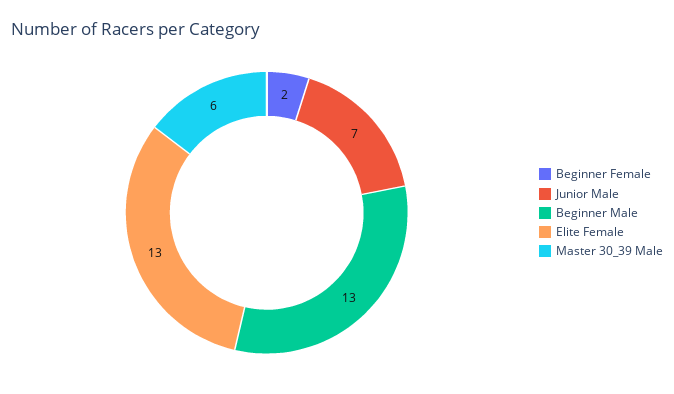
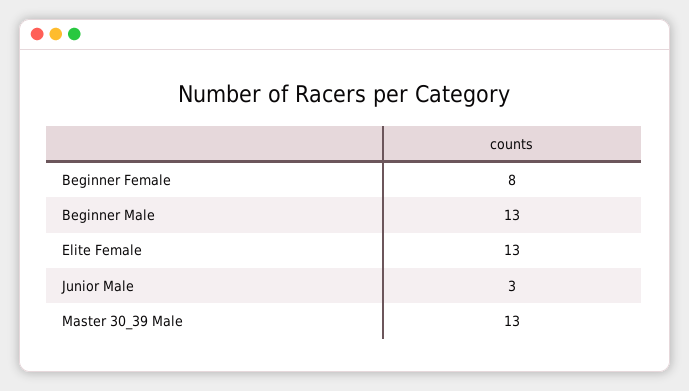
Beginner Female: 2 -> 8
Junior Male: 7 -> 3
Master 30_39 Male: 6 -> 13

